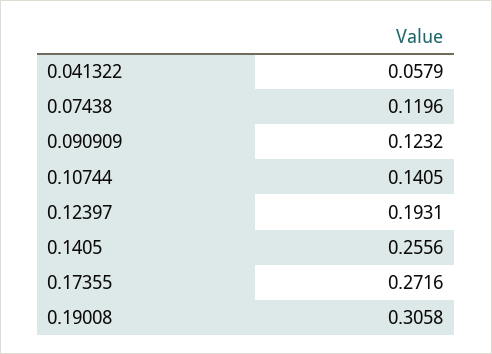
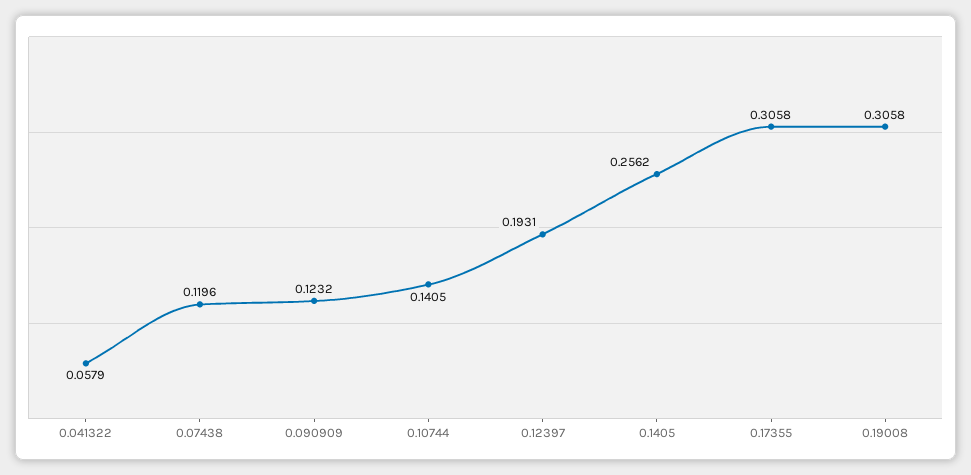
0.1405: 0.2556 -> 0.2562
0.17355: 0.2716 -> 0.3058

